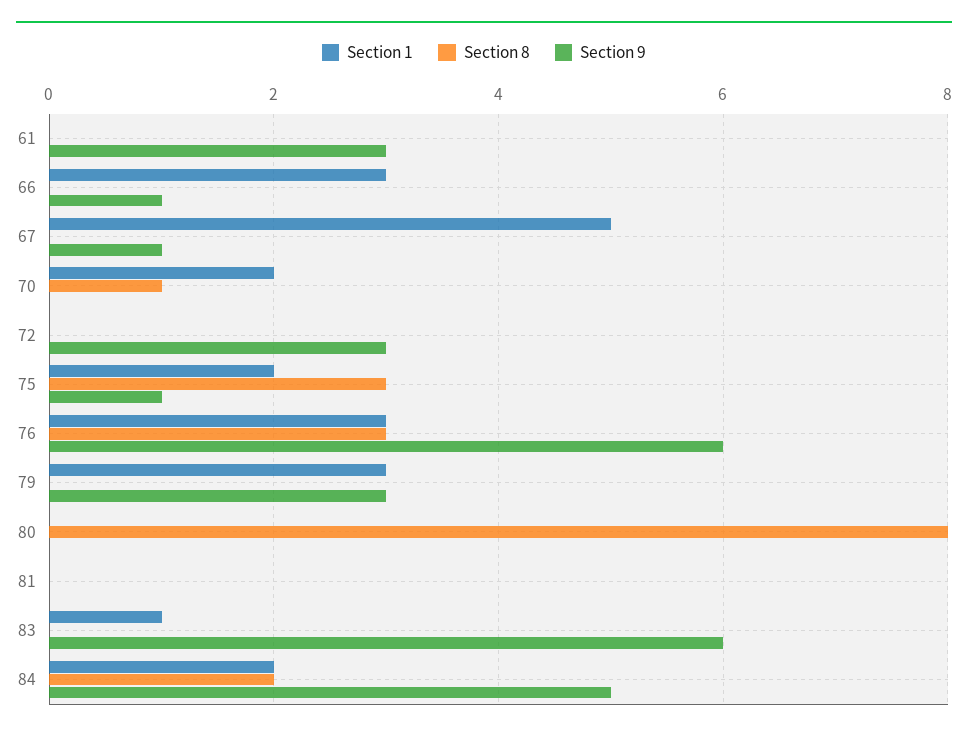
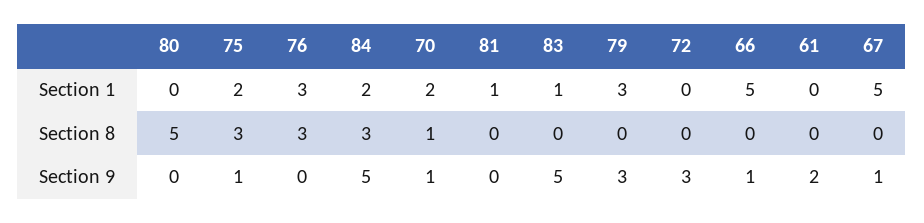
Section 9, 61: 3 -> 2
Section 1, 66: 3 -> 5
Section 9, 70: 0 -> 1
Section 9, 76: 6 -> 0
Section 8, 80: 8 -> 5
Section 1, 81: 0 -> 1
Section 9, 83: 6 -> 5
Section 8, 84: 2 -> 3

